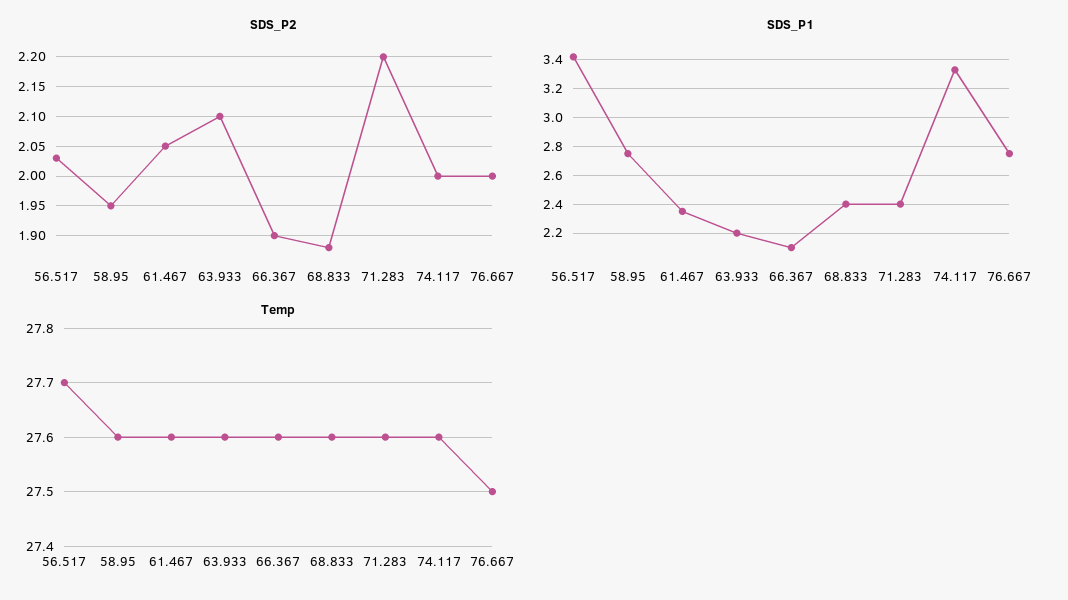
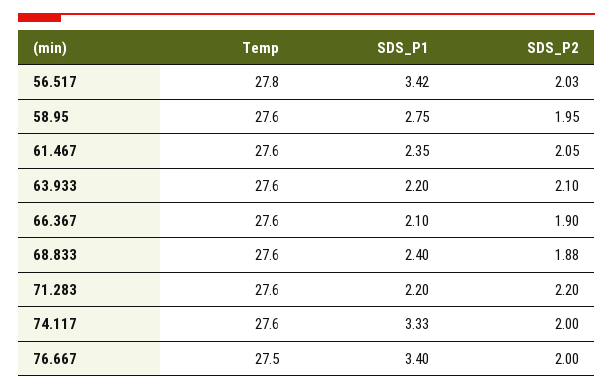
SDS_P1, 71.283: 2.4 -> 2.2
SDS_P1, 76.667: 2.75 -> 3.4
Temp, 56.517: 27.7 -> 27.8

